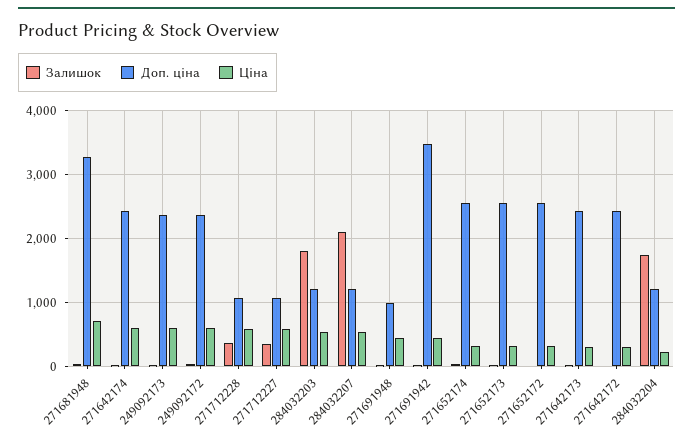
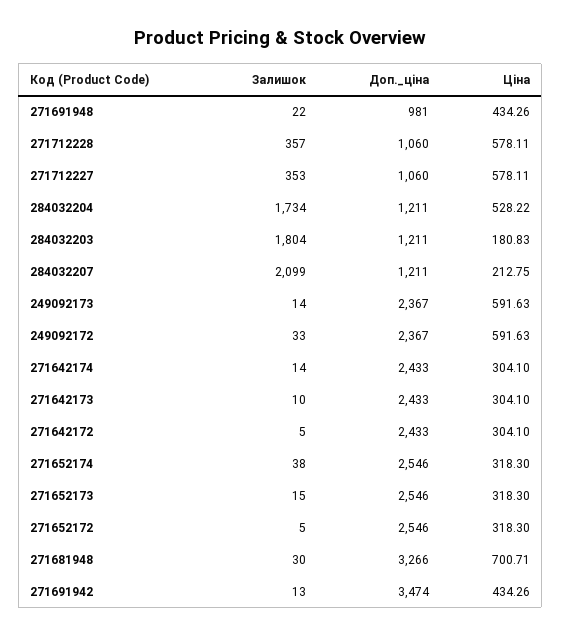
Ціна, 271642174: 600 -> 304.1
Ціна, 284032203: 500 -> 180.83
Ціна, 284032207: 500 -> 212.75
Ціна, 284032204: 200 -> 528.22

